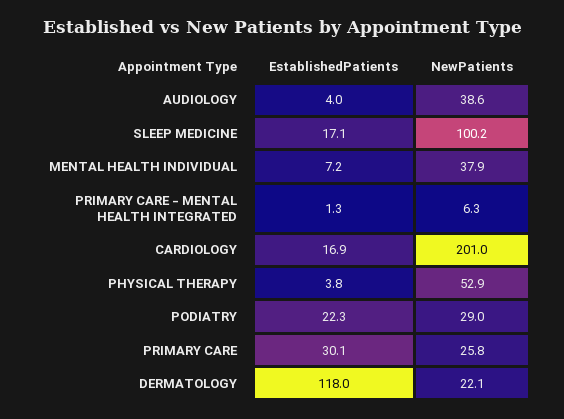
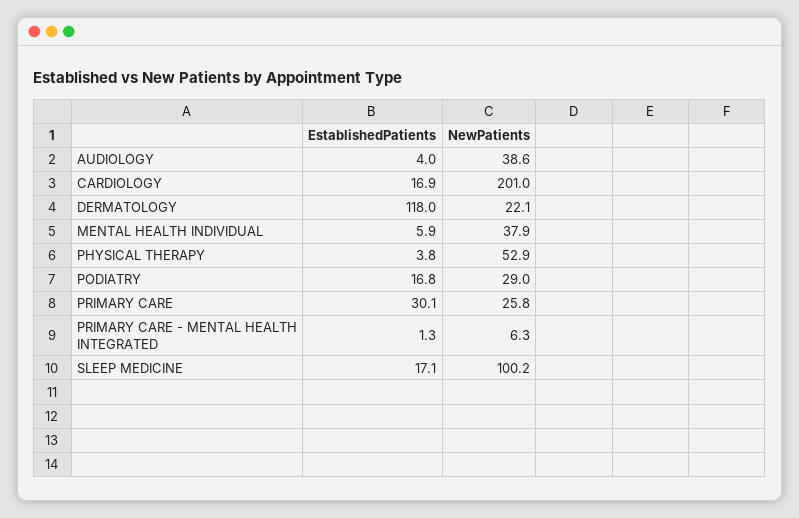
EstablishedPatients, MENTAL HEALTH INDIVIDUAL: 7.2 -> 5.9
EstablishedPatients, PODIATRY: 22.3 -> 16.8

